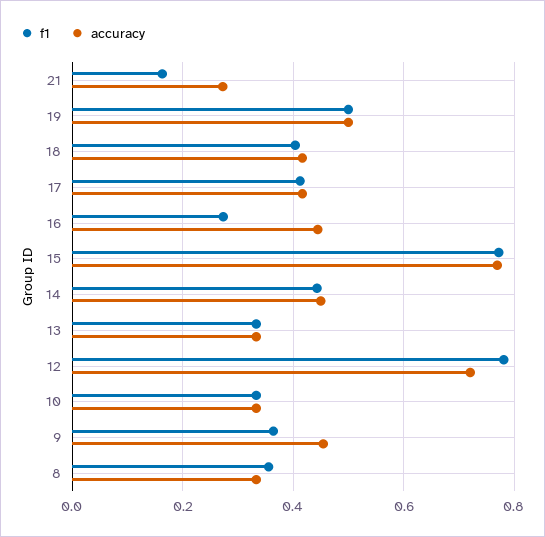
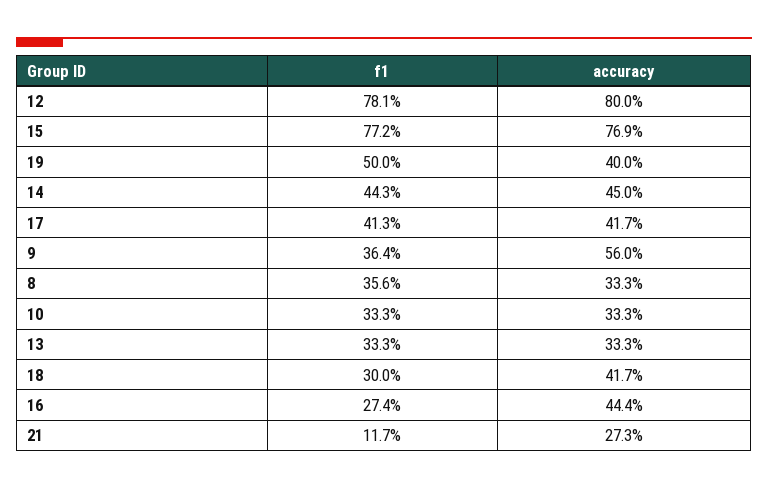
f1, 21: 0.16 -> 0.117
accuracy, 19: 0.5 -> 0.4
f1, 18: 0.4 -> 0.3
accuracy, 12: 0.72 -> 0.8
accuracy, 9: 0.46 -> 0.56

